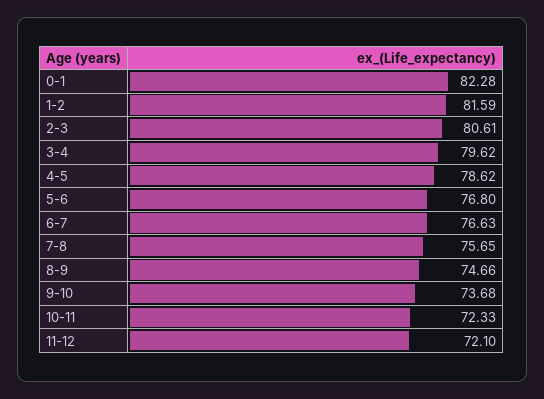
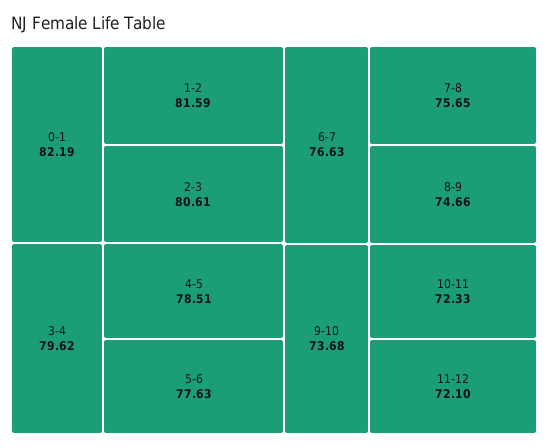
0-1: 82.28 -> 82.19
4-5: 78.62 -> 78.51
5-6: 76.8 -> 77.63

